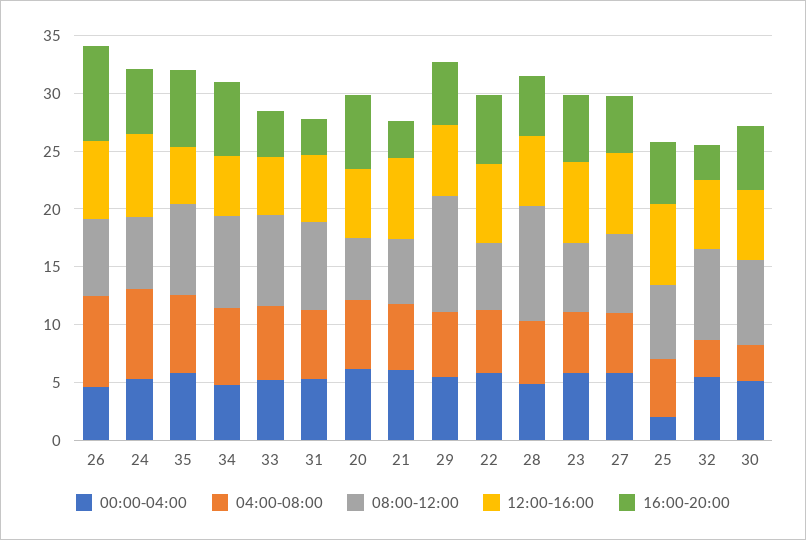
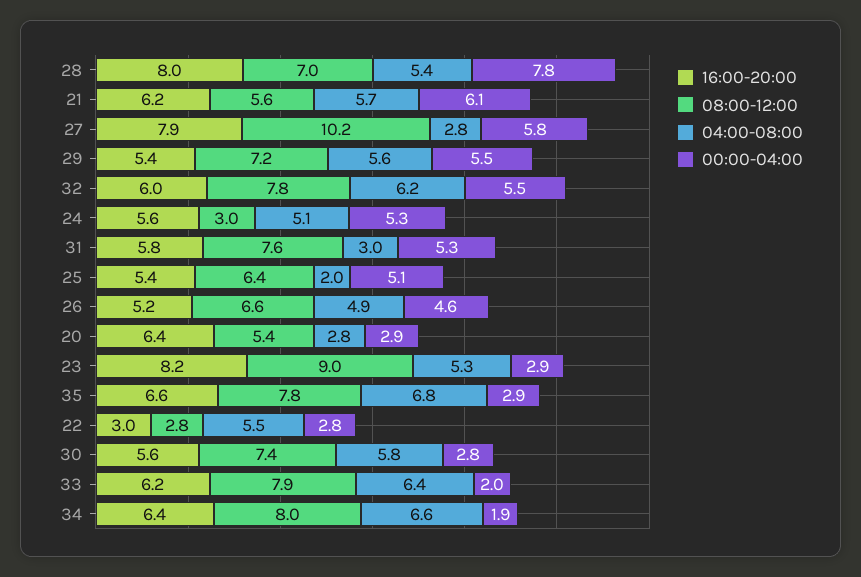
04:00-08:00, 26: 8 -> 4.9
12:00-16:00, 26: 7 -> none
16:00-20:00, 26: 8 -> 5.2
04:00-08:00, 24: 8 -> 5.1
08:00-12:00, 24: 6 -> 3
12:00-16:00, 24: 7 -> none
00:00-04:00, 35: 6 -> 2.9
12:00-16:00, 35: 5 -> none
00:00-04:00, 34: 5 -> 1.9
12:00-16:00, 34: 5 -> none
00:00-04:00, 33: 5 -> 2
12:00-16:00, 33: 5 -> none
16:00-20:00, 33: 4 -> 6.2
04:00-08:00, 31: 6 -> 3
12:00-16:00, 31: 6 -> none
16:00-20:00, 31: 3 -> 5.8
00:00-04:00, 20: 6 -> 2.9
04:00-08:00, 20: 6 -> 2.8
12:00-16:00, 20: 6 -> none
12:00-16:00, 21: 7 -> none
16:00-20:00, 21: 3 -> 6.2
08:00-12:00, 29: 10 -> 7.2
12:00-16:00, 29: 6 -> none
00:00-04:00, 22: 6 -> 2.8
08:00-12:00, 22: 6 -> 2.8
12:00-16:00, 22: 7 -> none
16:00-20:00, 22: 6 -> 3
00:00-04:00, 28: 5 -> 7.8
08:00-12:00, 28: 10 -> 7
12:00-16:00, 28: 6 -> none
16:00-20:00, 28: 5 -> 8
00:00-04:00, 23: 6 -> 2.9
08:00-12:00, 23: 6 -> 9
12:00-16:00, 23: 7 -> none
16:00-20:00, 23: 6 -> 8.2
04:00-08:00, 27: 5 -> 2.8
08:00-12:00, 27: 7 -> 10.2
12:00-16:00, 27: 7 -> none
16:00-20:00, 27: 5 -> 7.9
00:00-04:00, 25: 2 -> 5.1
04:00-08:00, 25: 5 -> 2
12:00-16:00, 25: 7 -> none
04:00-08:00, 32: 3 -> 6.2
12:00-16:00, 32: 6 -> none
16:00-20:00, 32: 3 -> 6
00:00-04:00, 30: 5 -> 2.8
04:00-08:00, 30: 3 -> 5.8
12:00-16:00, 30: 6 -> none

